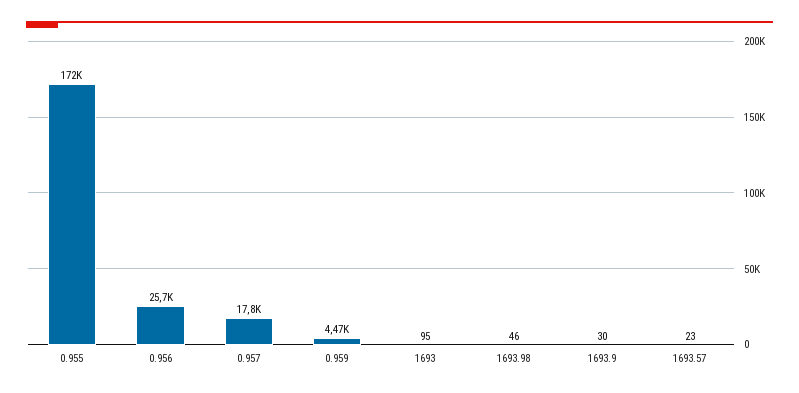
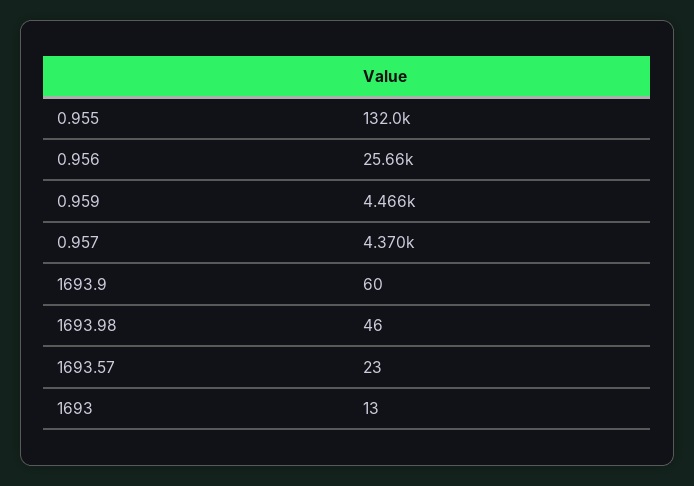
0.955: 172000 -> 132000
0.957: 17800 -> 4370
1693: 95 -> 13
1693.9: 30 -> 60

